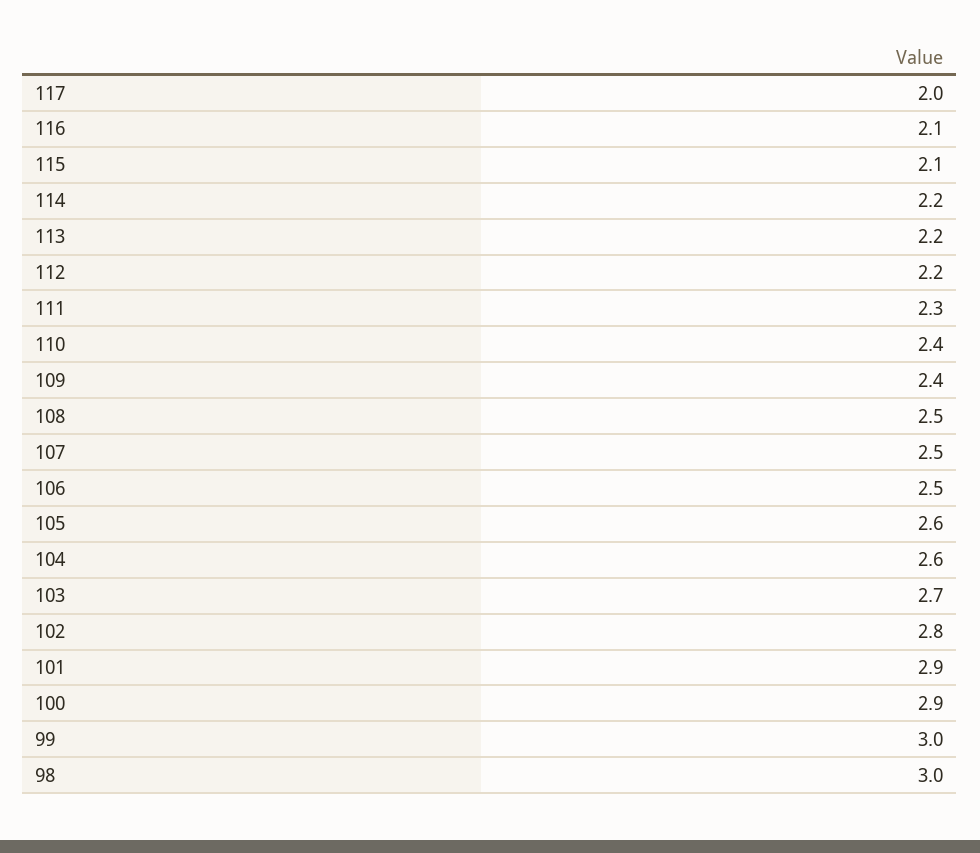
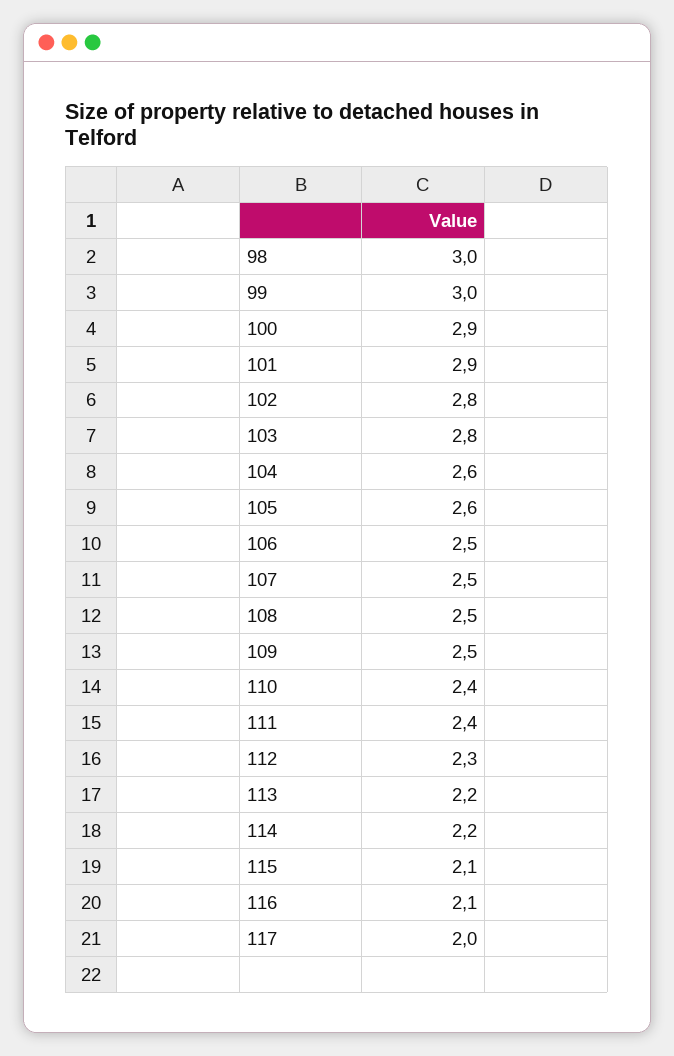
112: 2.2 -> 2.3
111: 2.3 -> 2.4
109: 2.4 -> 2.5
103: 2.7 -> 2.8

